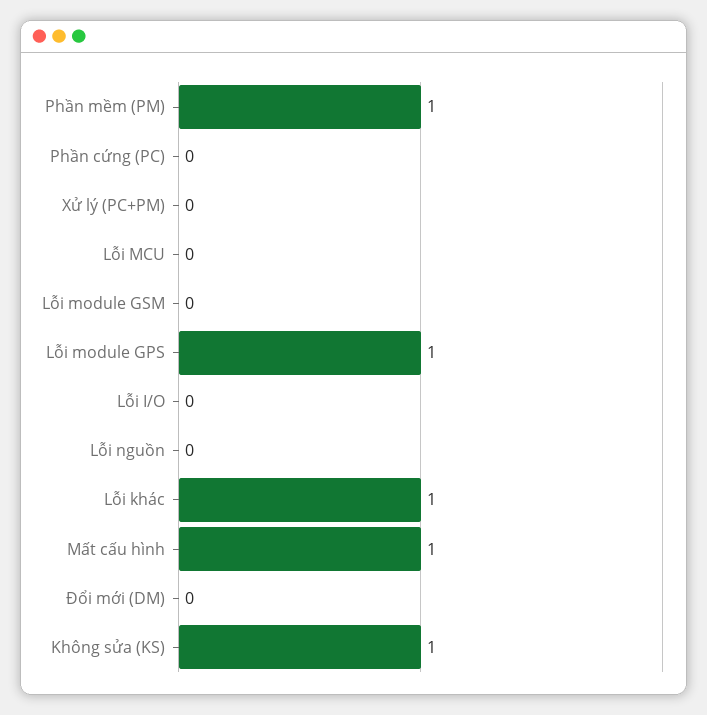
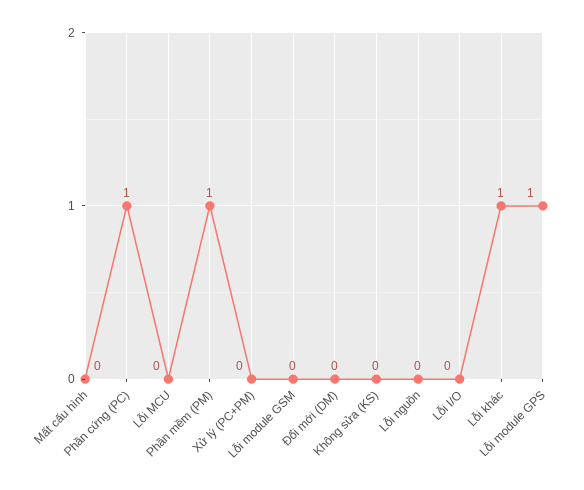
Phần cứng (PC): 0 -> 1
Mất cấu hình: 1 -> 0
Không sửa (KS): 1 -> 0

